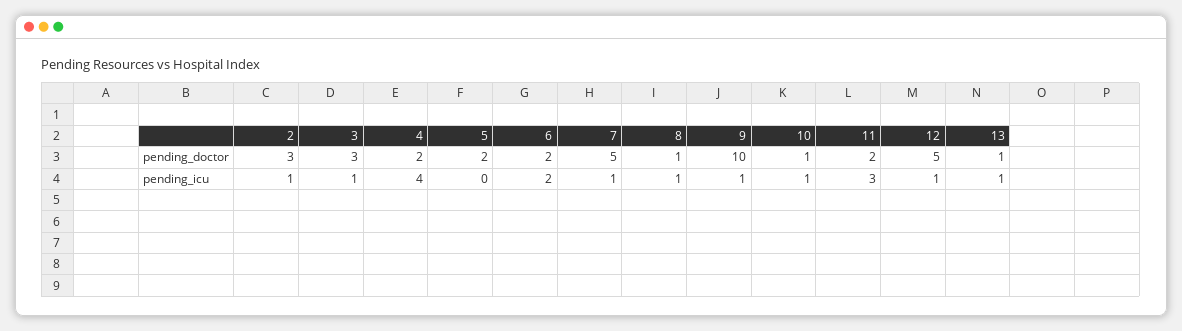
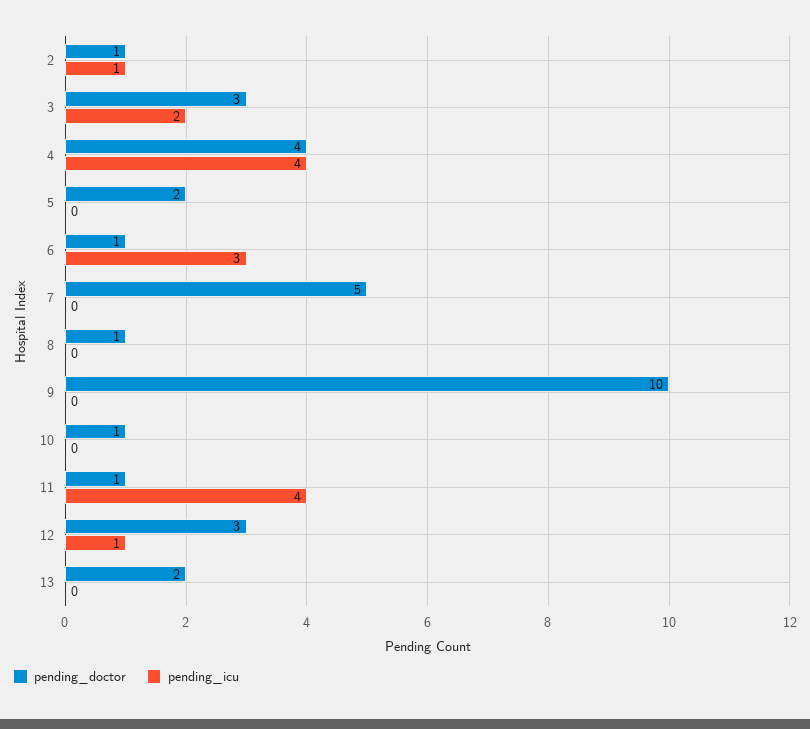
pending_doctor, 2: 3 -> 1
pending_doctor, 4: 2 -> 4
pending_doctor, 6: 2 -> 1
pending_doctor, 11: 2 -> 1
pending_doctor, 12: 5 -> 3
pending_doctor, 13: 1 -> 2
pending_icu, 3: 1 -> 2
pending_icu, 6: 2 -> 3
pending_icu, 7: 1 -> 0
pending_icu, 8: 1 -> 0
pending_icu, 9: 1 -> 0
pending_icu, 10: 1 -> 0
pending_icu, 11: 3 -> 4
pending_icu, 13: 1 -> 0

